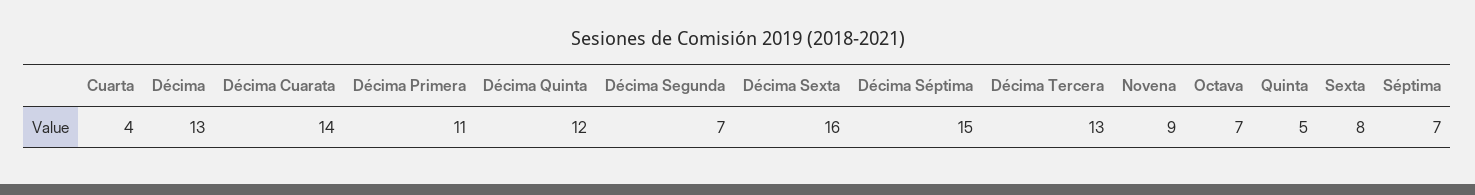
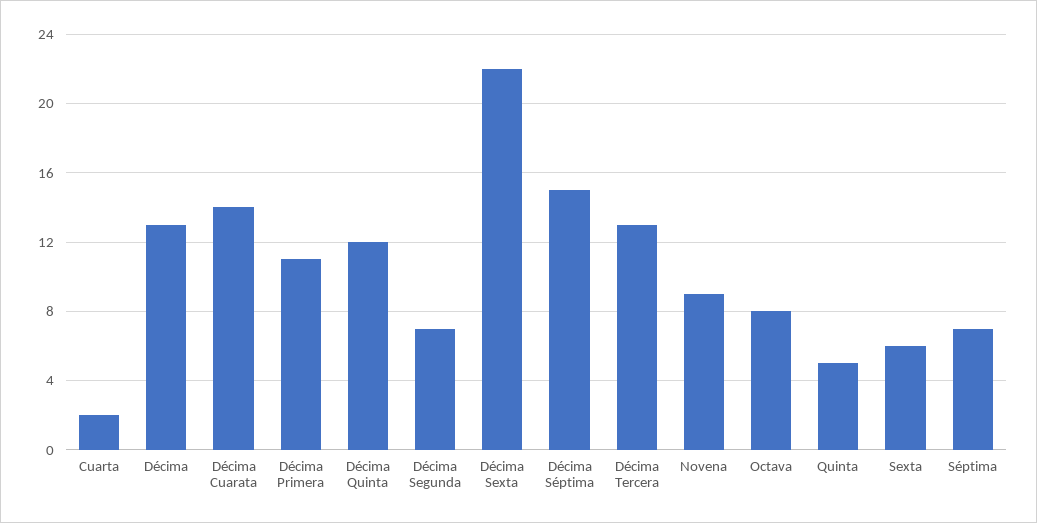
Cuarta: 4 -> 2
Décima Sexta: 16 -> 22
Octava: 7 -> 8
Sexta: 8 -> 6

